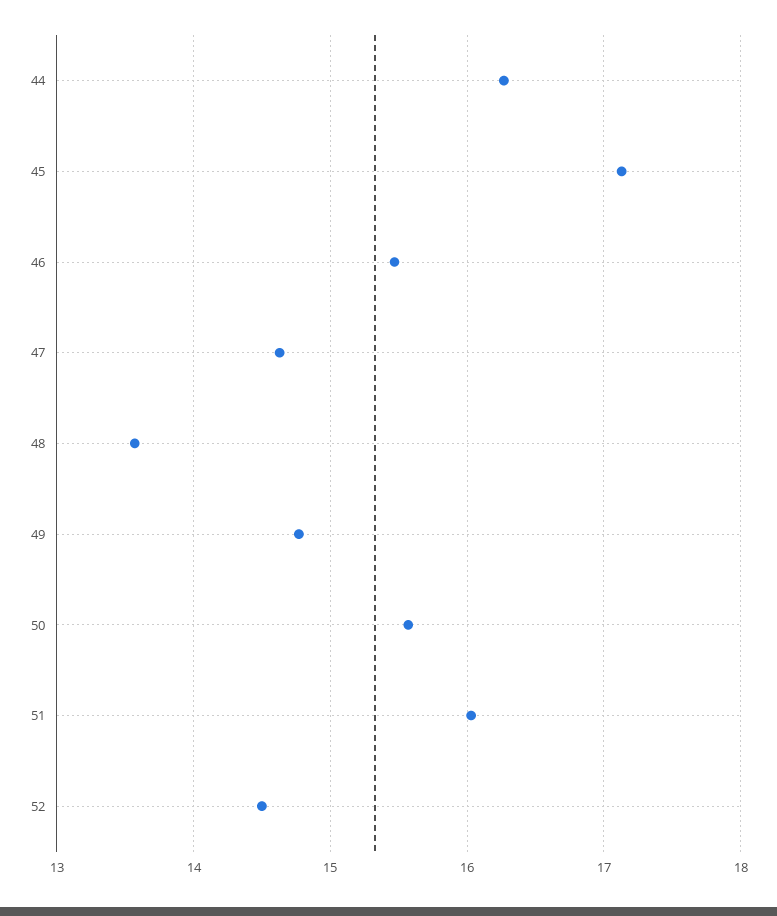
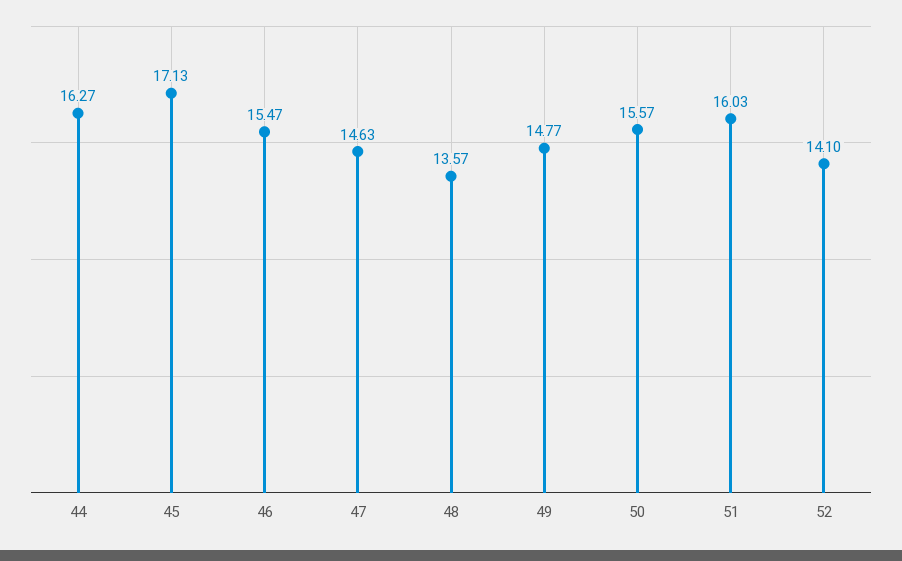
52: 14.5 -> 14.1

